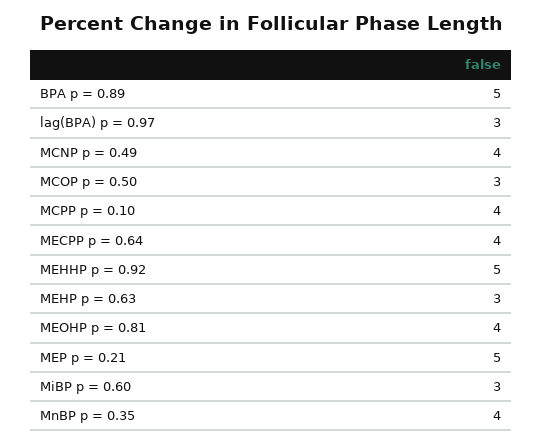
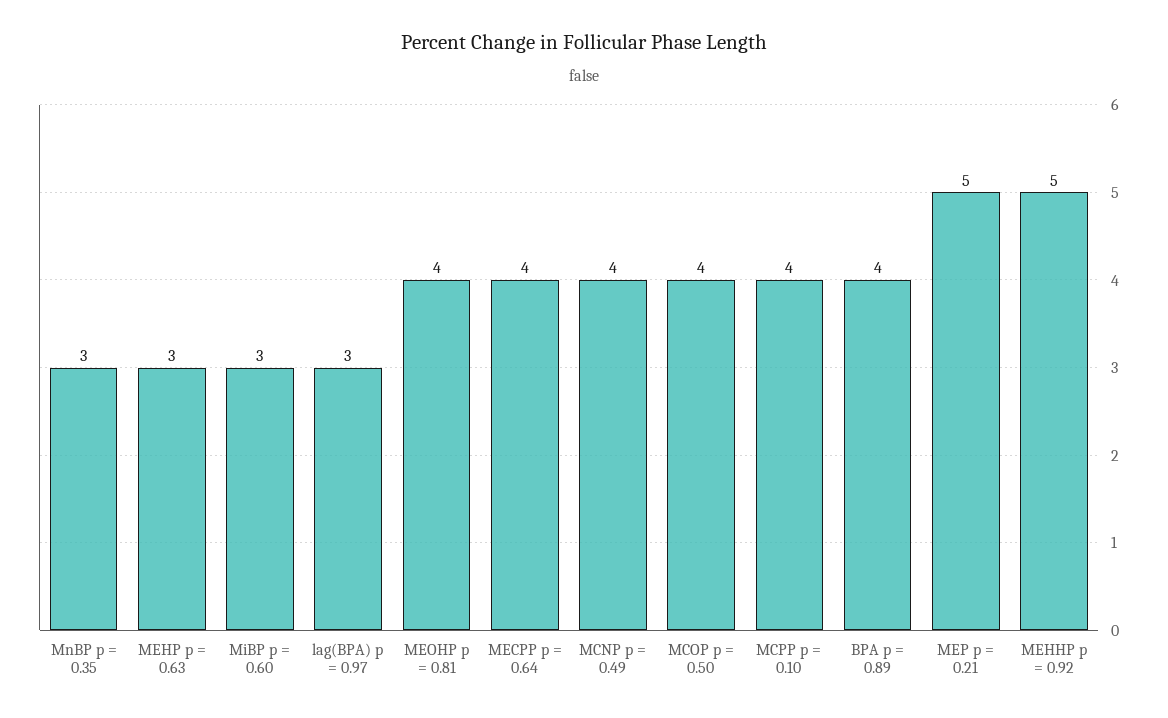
BPA p = 0.89: 5 -> 4
MCOP p = 0.50: 3 -> 4
MnBP p = 0.35: 4 -> 3

